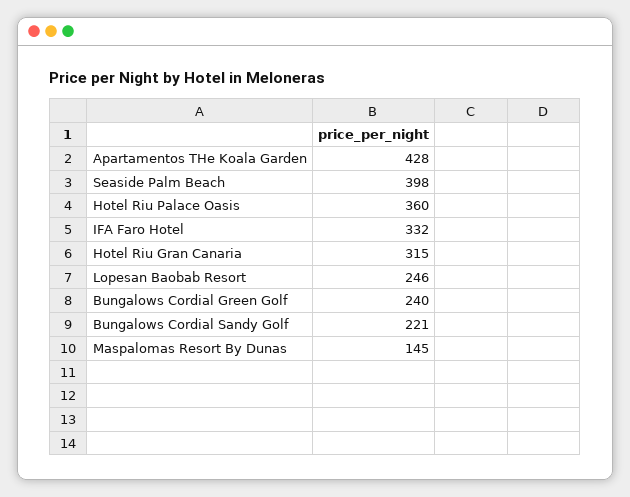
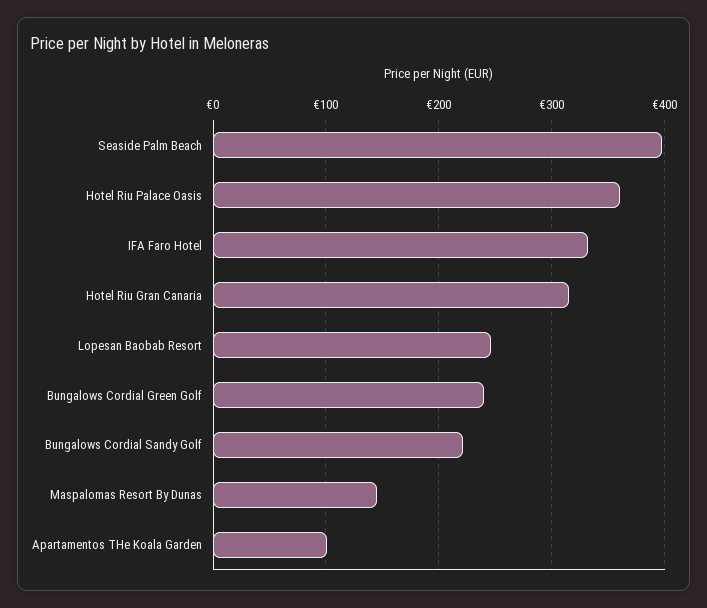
Apartamentos THe Koala Garden: 428 -> 100

